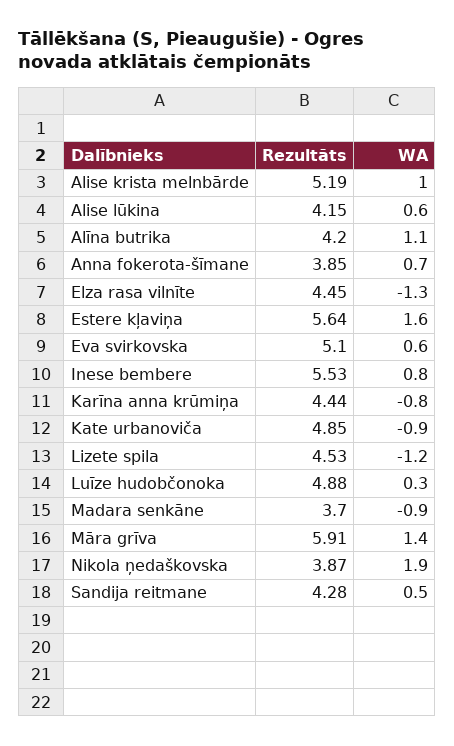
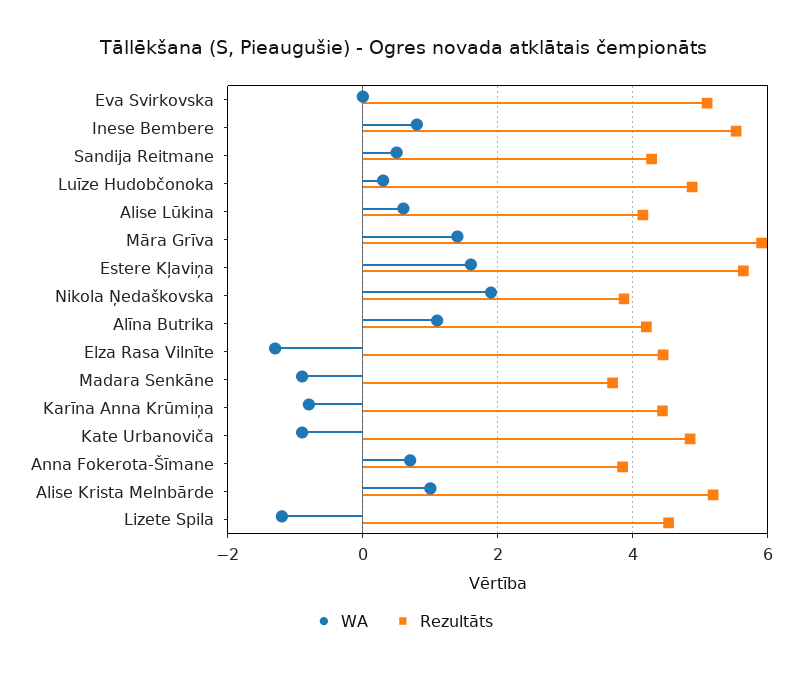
WA, Eva svirkovska: 0.6 -> 0

